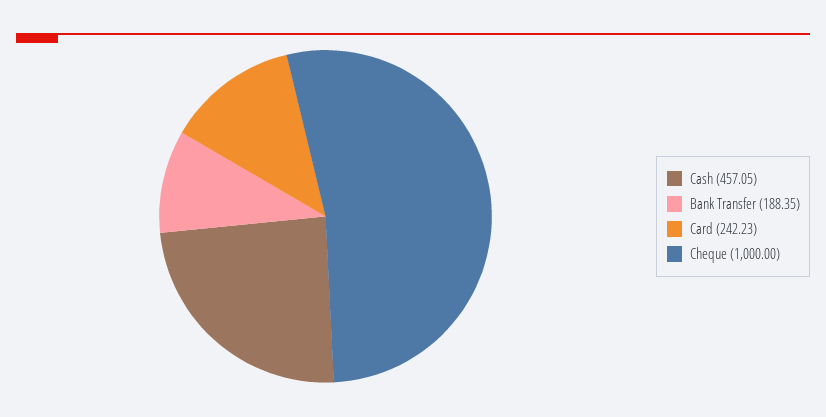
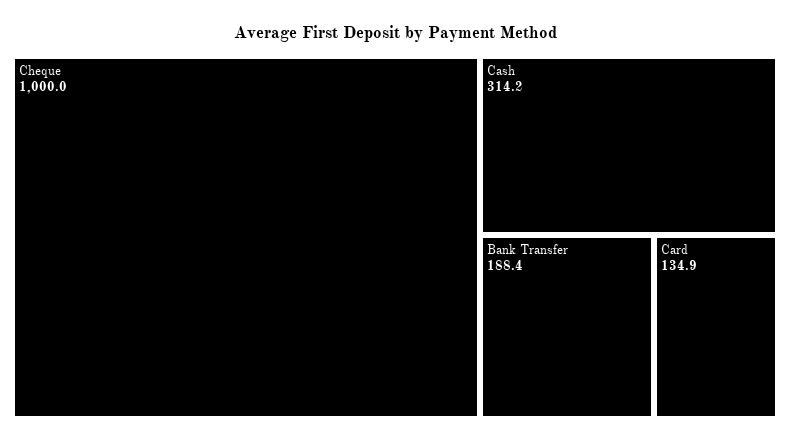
Cash: 457.05 -> 314.2
Card: 242.23 -> 134.9

